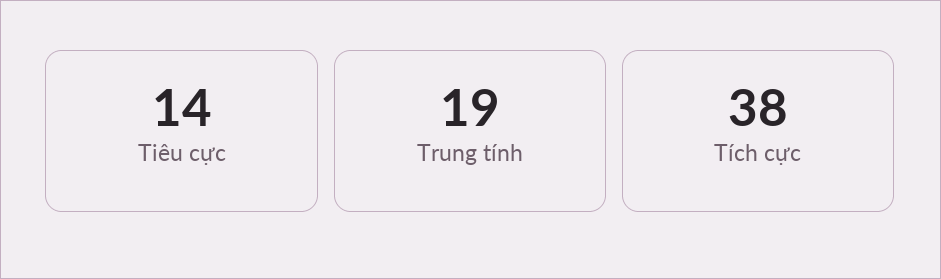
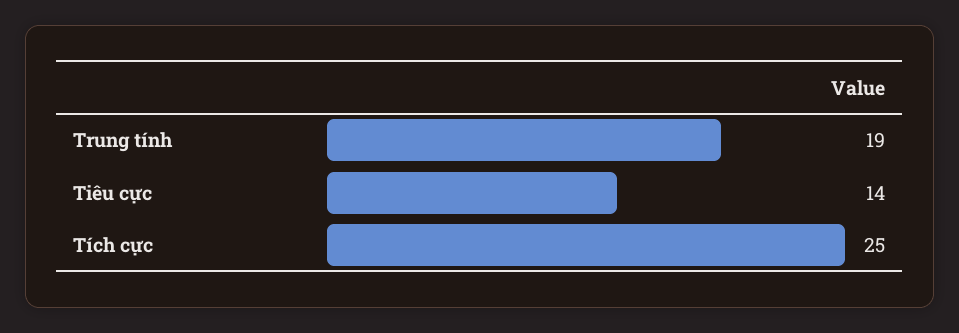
Tích cực: 38 -> 25

